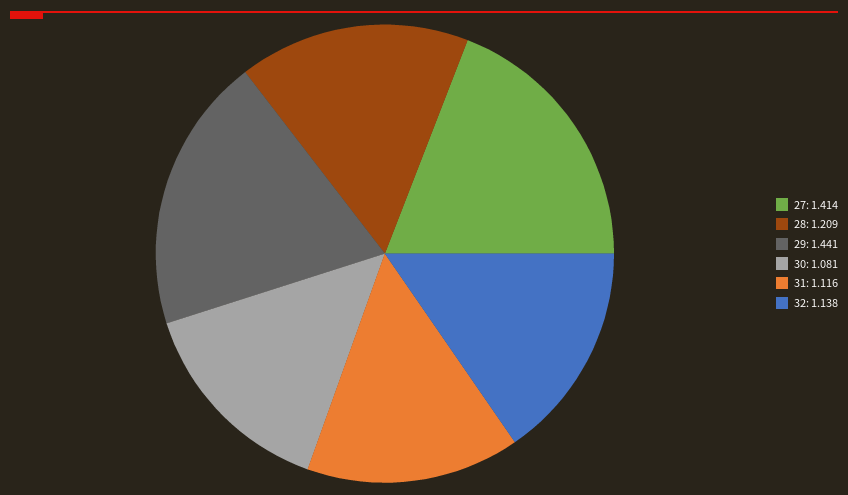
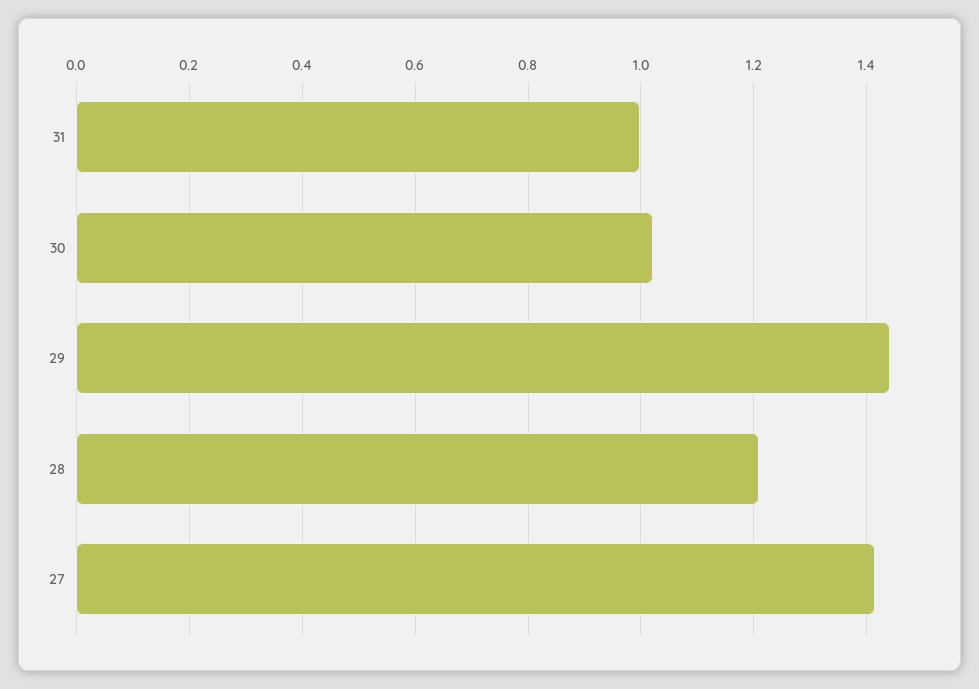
30: 1.081 -> 1.02
31: 1.116 -> 1
32: 1.138 -> none

